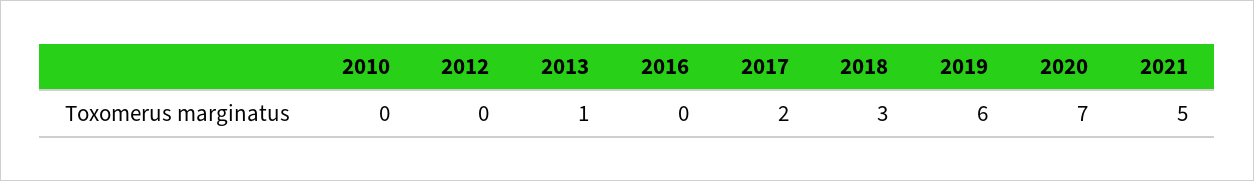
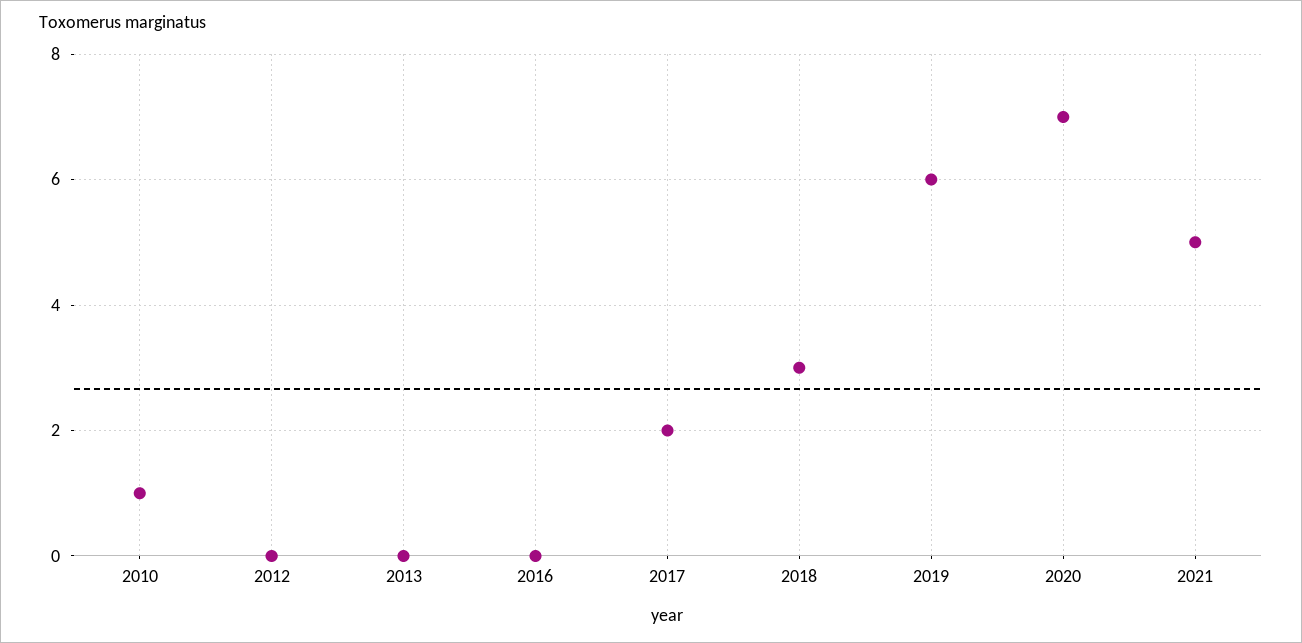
2010: 0 -> 1
2013: 1 -> 0

